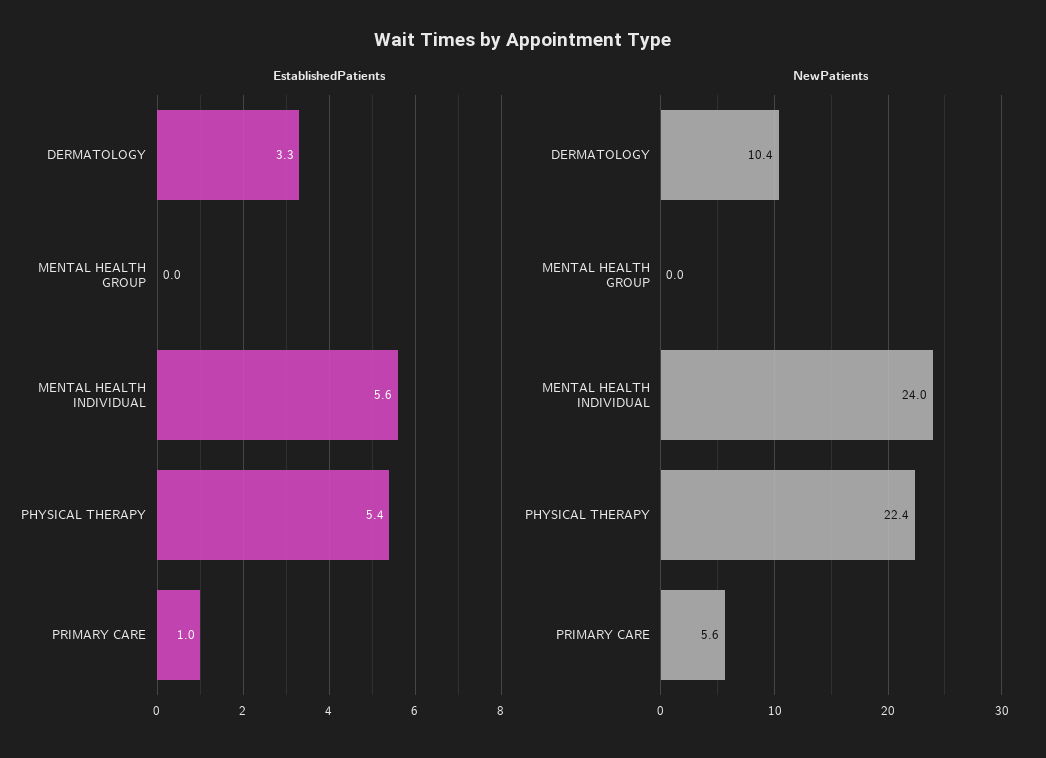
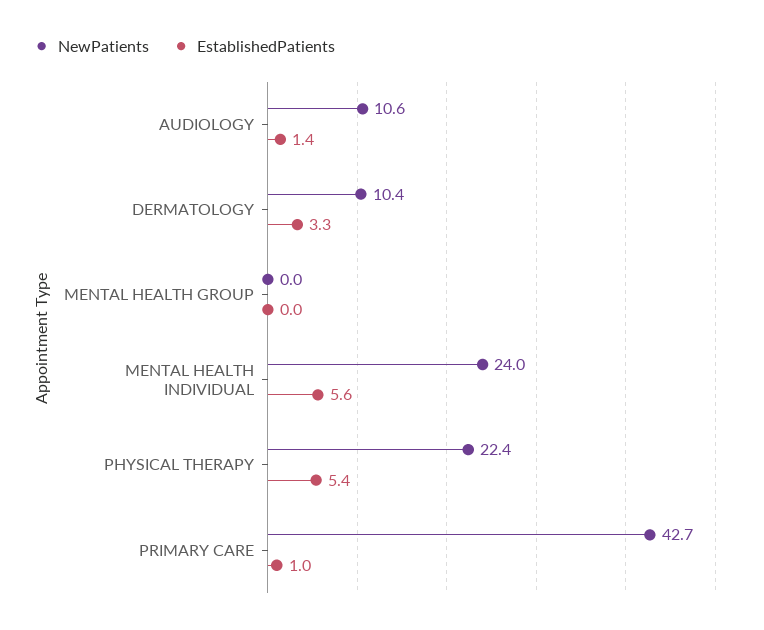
NewPatients, PRIMARY CARE: 5.6 -> 42.7
NewPatients, AUDIOLOGY: none -> 10.6
EstablishedPatients, AUDIOLOGY: none -> 1.4

